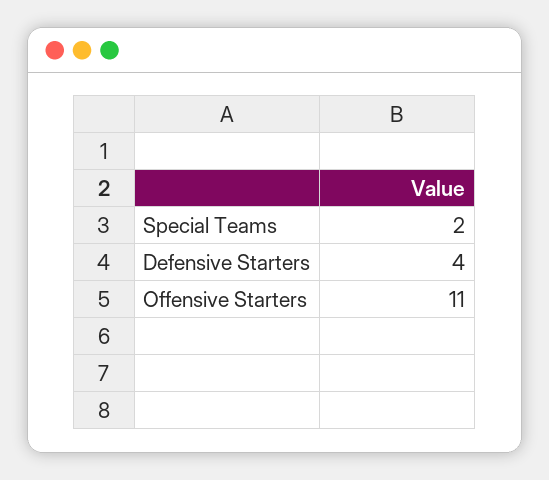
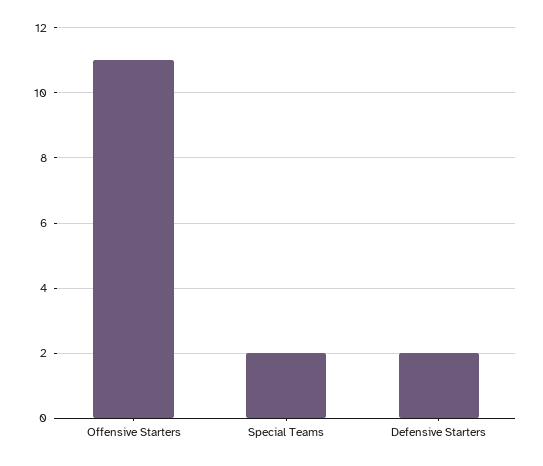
Defensive Starters: 4 -> 2

